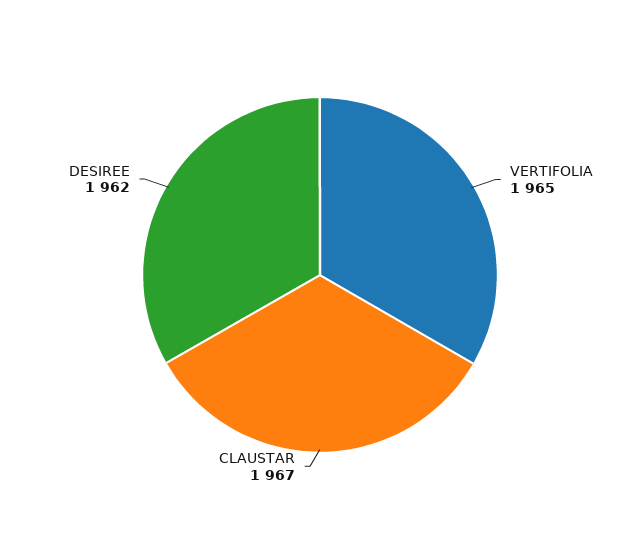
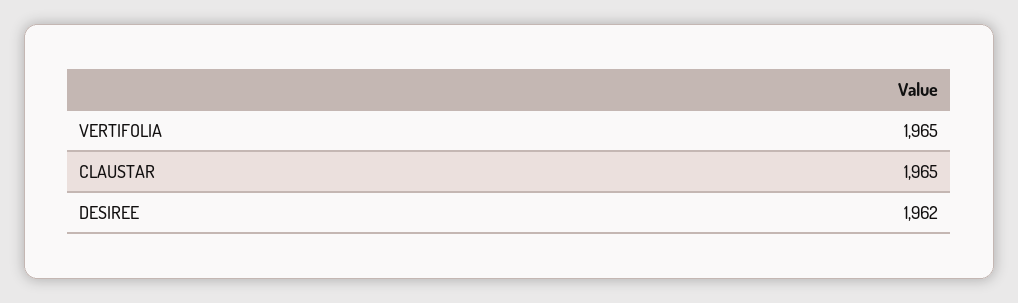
CLAUSTAR: 1967 -> 1965

